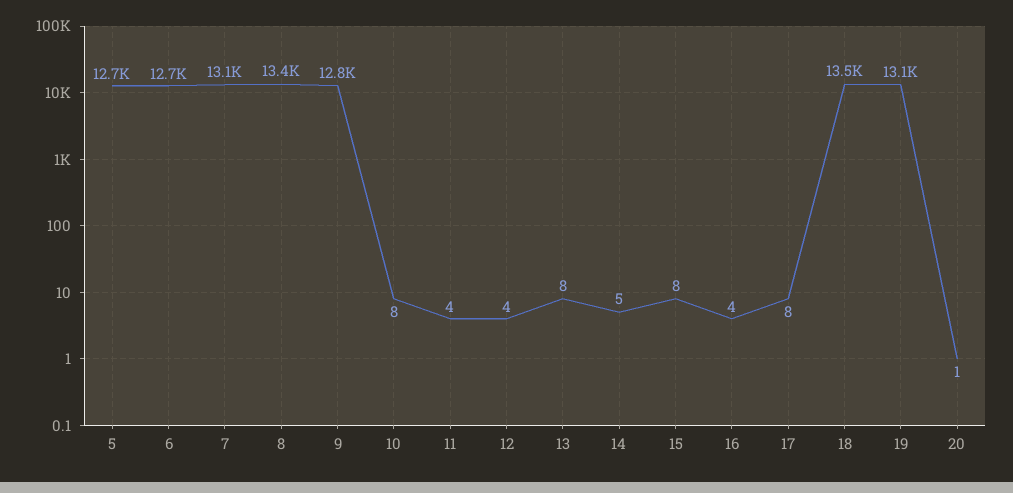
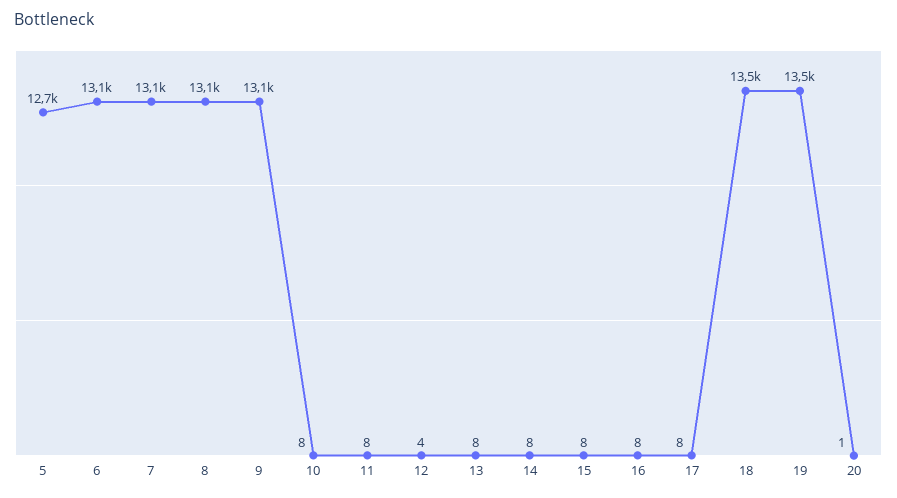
6: 12700 -> 13100
8: 13400 -> 13100
9: 12800 -> 13100
11: 4 -> 8
14: 5 -> 8
16: 4 -> 8
19: 13100 -> 13500

